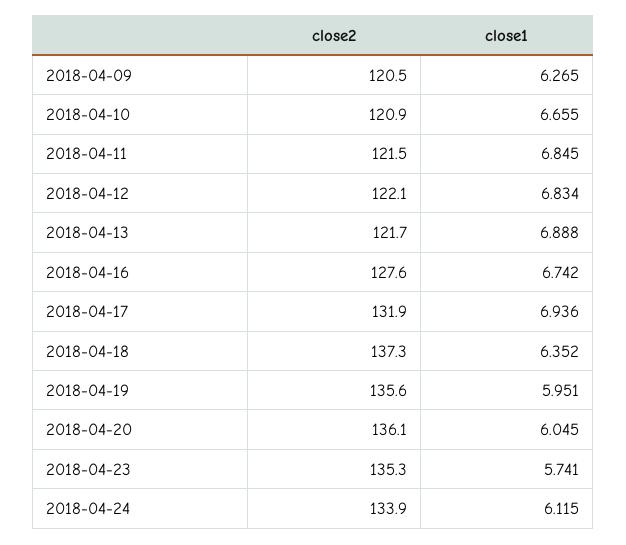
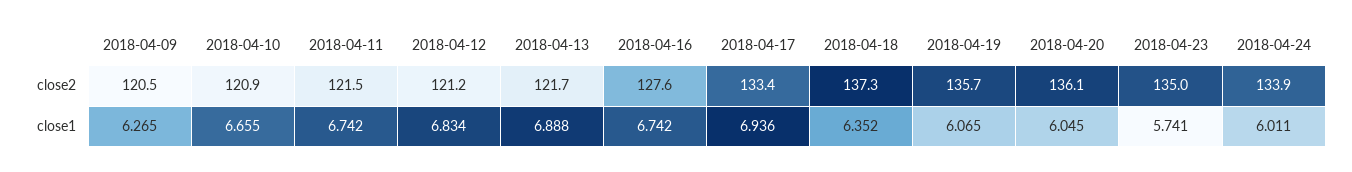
close1, 2018-04-11: 6.845 -> 6.742
close2, 2018-04-12: 122.1 -> 121.2
close2, 2018-04-17: 131.9 -> 133.4
close2, 2018-04-19: 135.6 -> 135.7
close1, 2018-04-19: 5.951 -> 6.065
close2, 2018-04-23: 135.3 -> 135
close1, 2018-04-24: 6.115 -> 6.011

